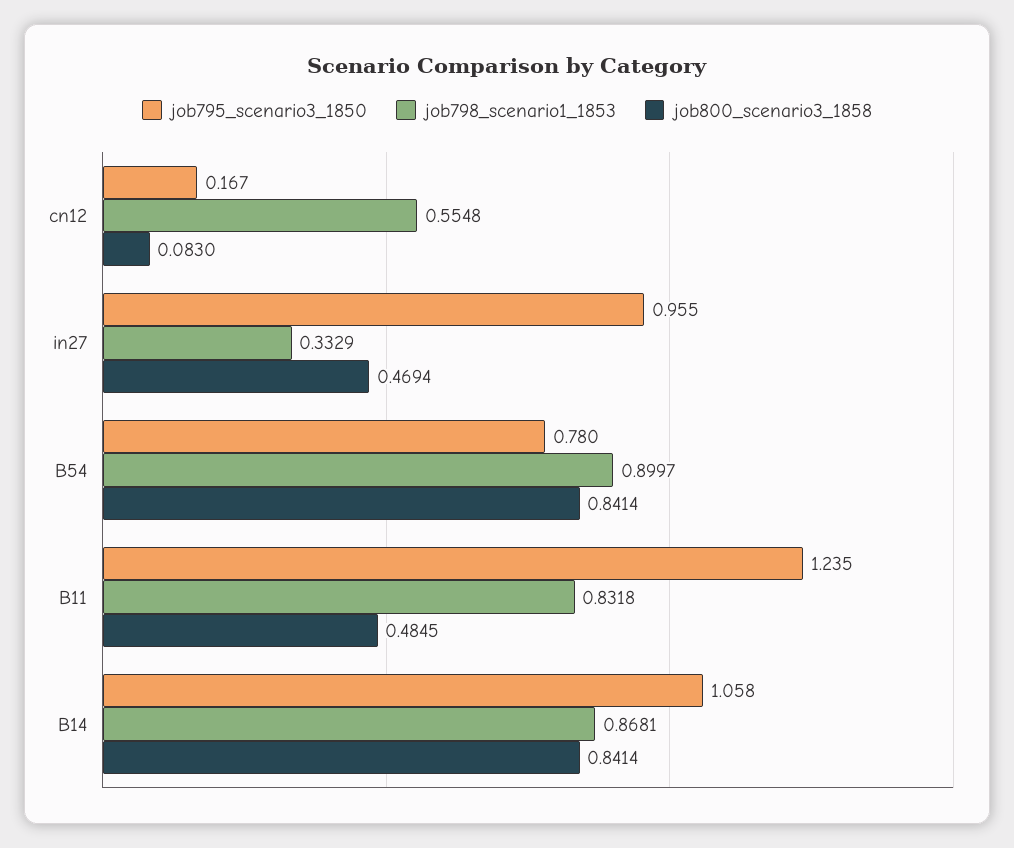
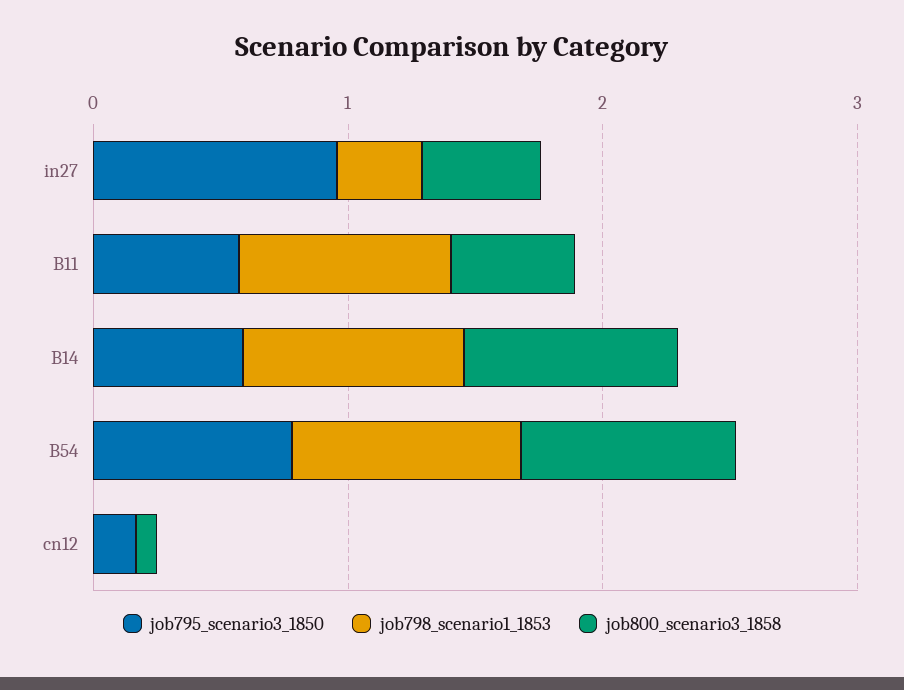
job798_scenario1_1853, cn12: 0.5548 -> 0
job795_scenario3_1850, B11: 1.235 -> 0.6
job795_scenario3_1850, B14: 1.058 -> 0.6

